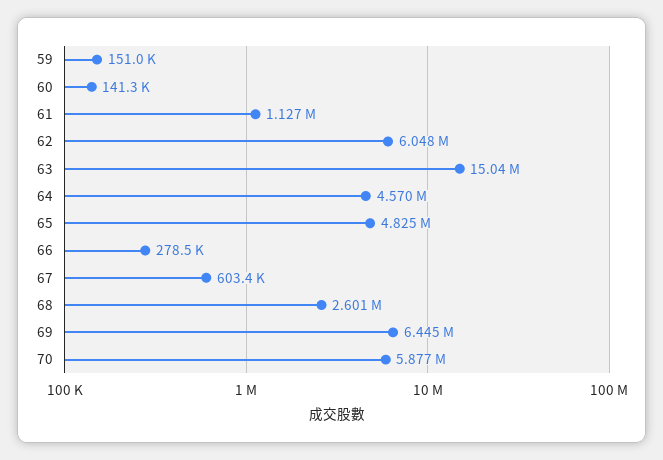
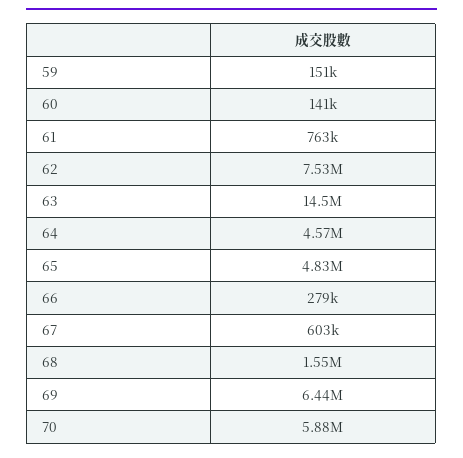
61: 1127000 -> 763000
62: 6048000 -> 7530000
63: 15040000 -> 14500000
68: 2601000 -> 1550000

